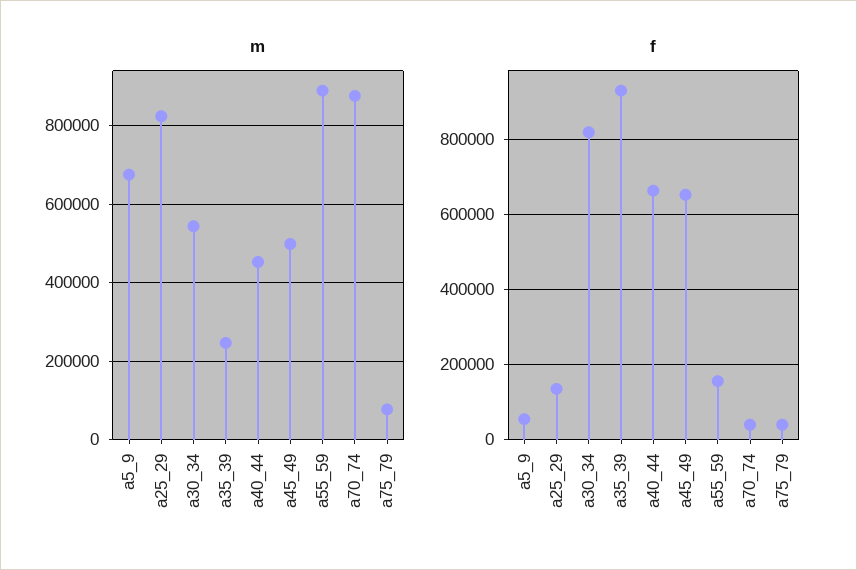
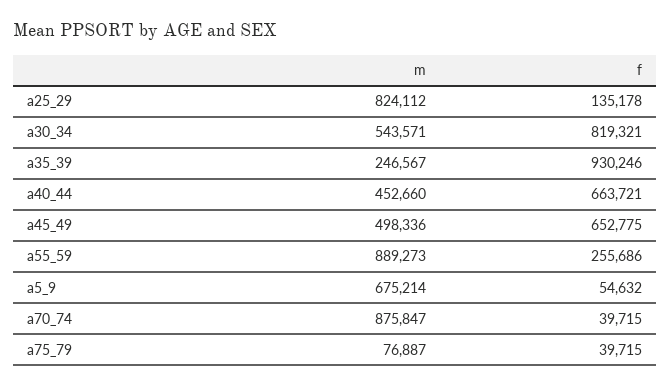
f, a55_59: 160000 -> 255686

